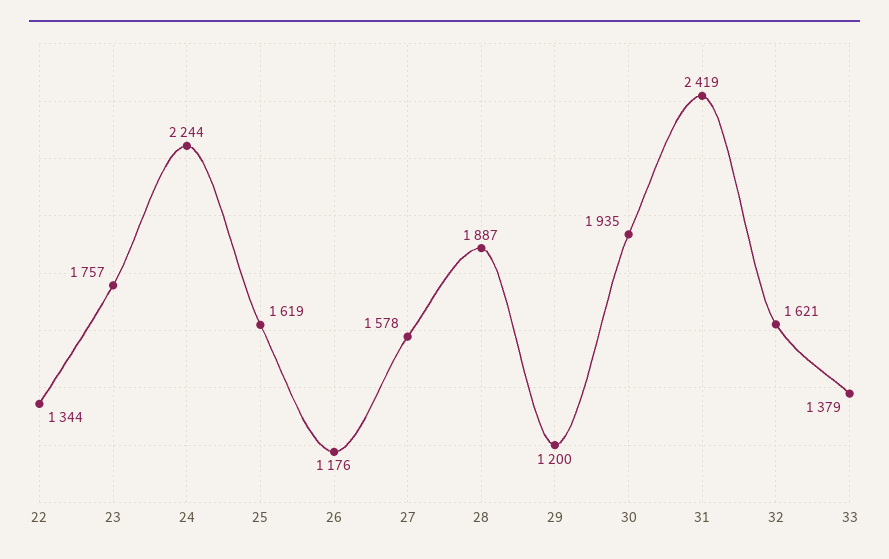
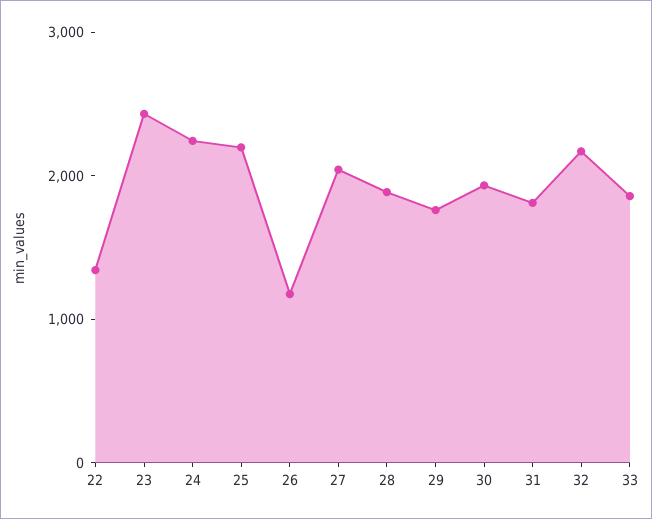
23: 1757 -> 2400
25: 1619 -> 2200
27: 1578 -> 2000
29: 1200 -> 1800
31: 2419 -> 1800
32: 1621 -> 2200
33: 1379 -> 1800

